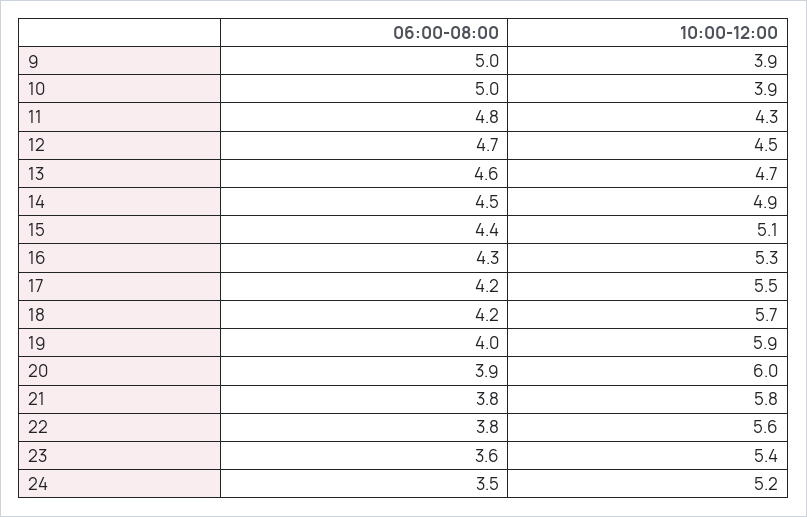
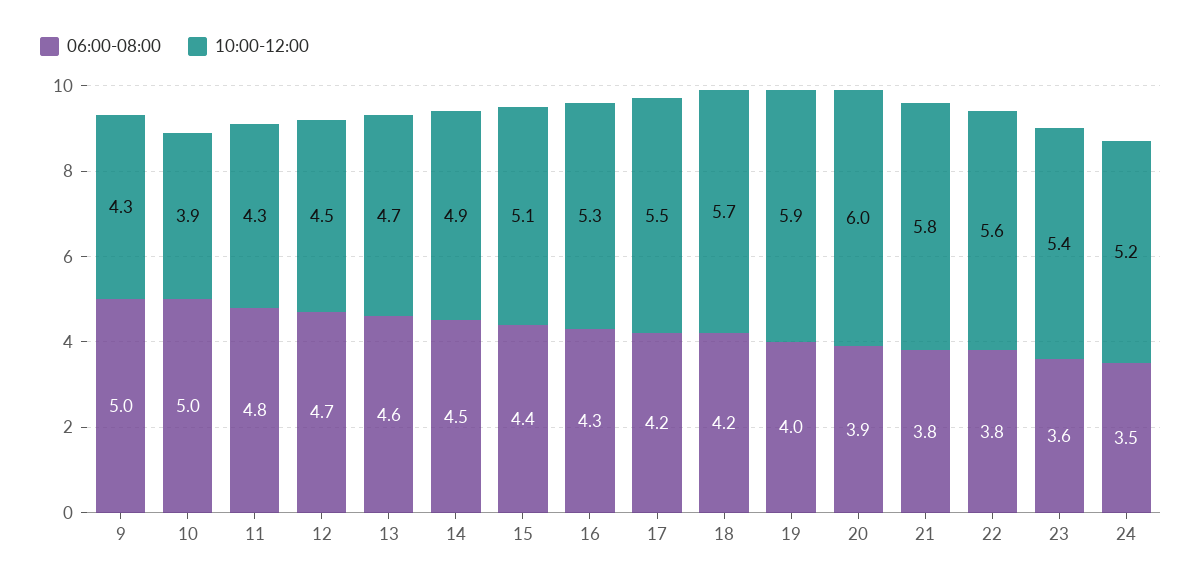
10:00-12:00, 9: 3.9 -> 4.3

